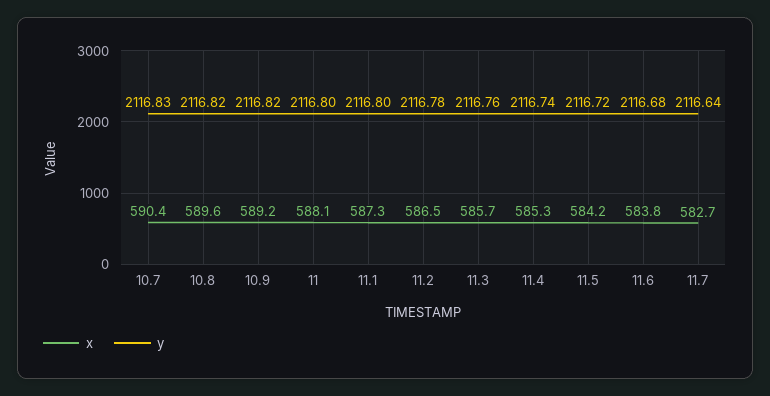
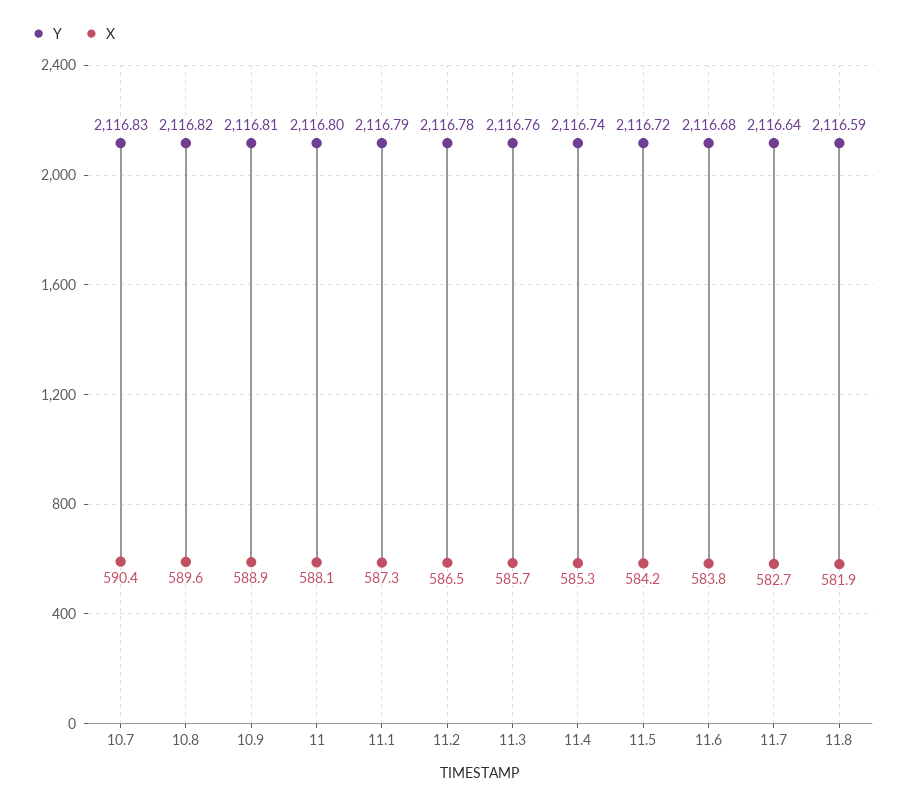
x, 10.9: 589.2 -> 588.9
y, 10.9: 2116.82 -> 2116.81
y, 11.1: 2116.8 -> 2116.79
y, 11.8: none -> 2116.59
x, 11.8: none -> 581.9

